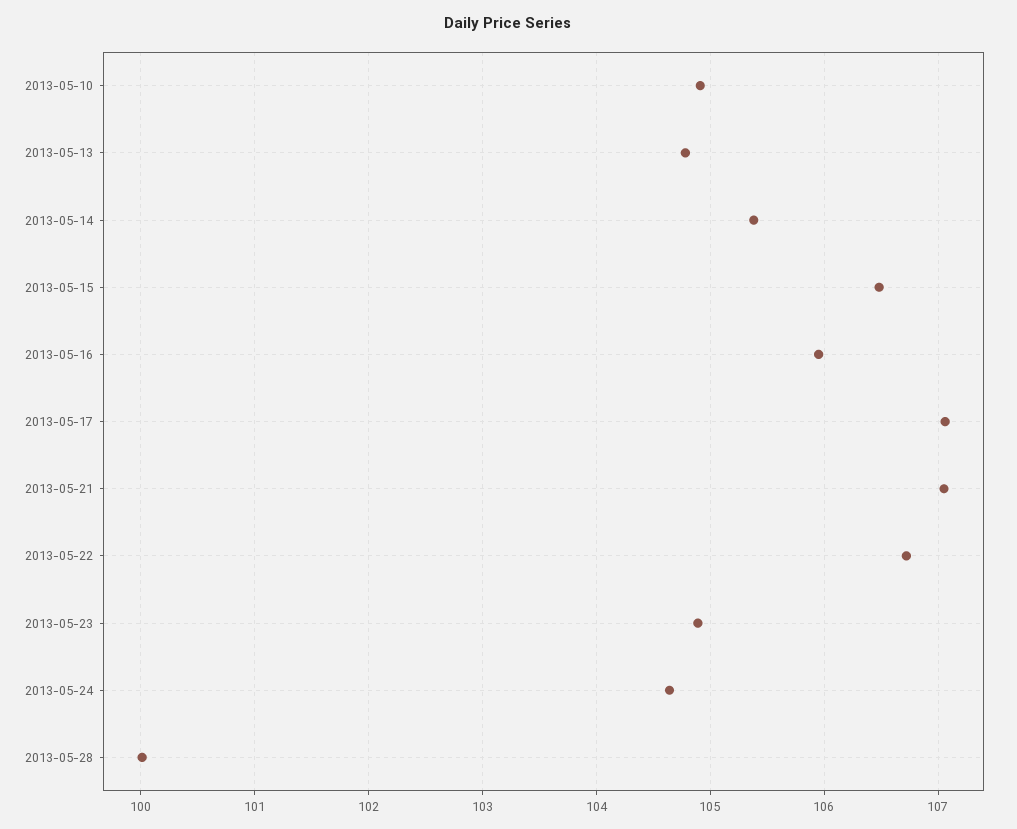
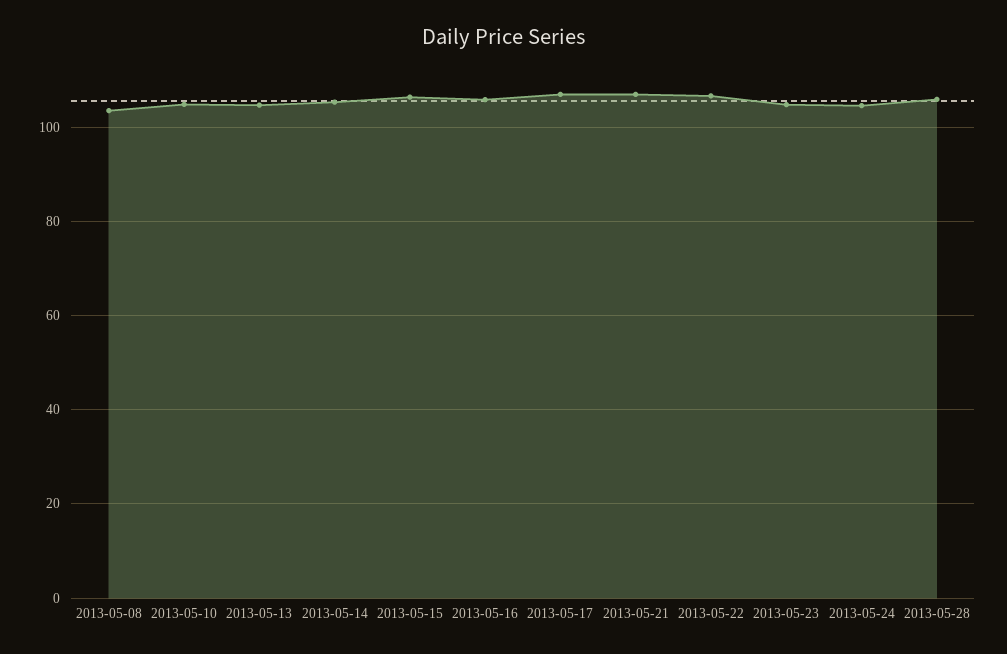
2013-05-28: 100 -> 106
2013-05-08: none -> 104

